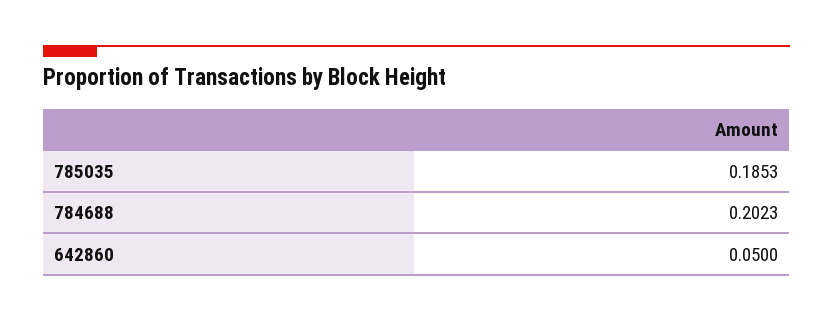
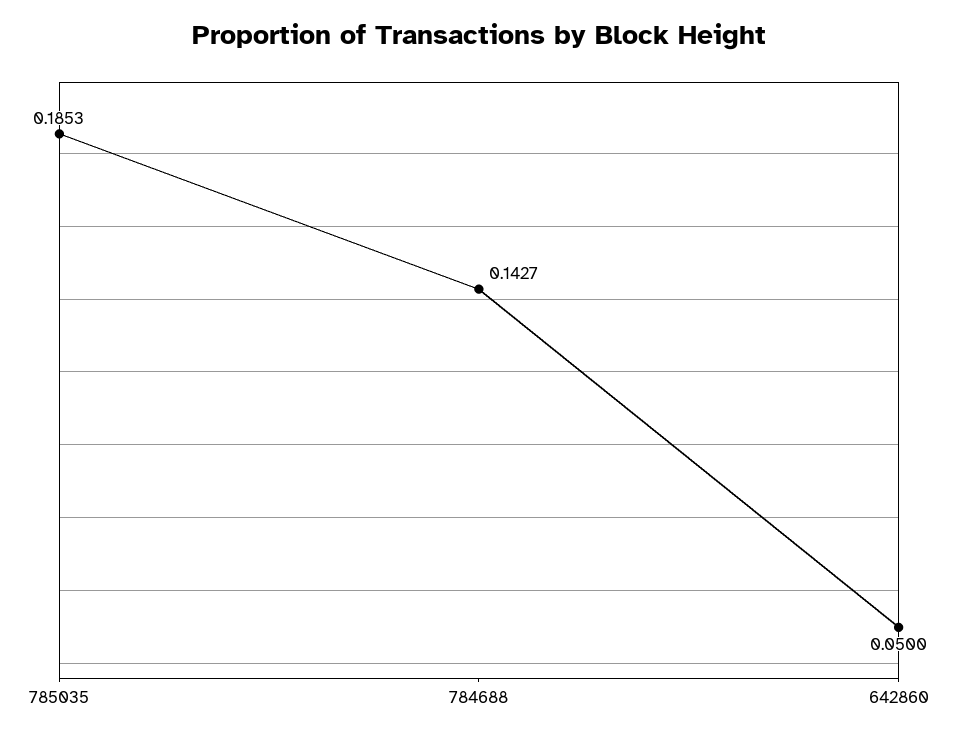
784688: 0.2023 -> 0.1427

